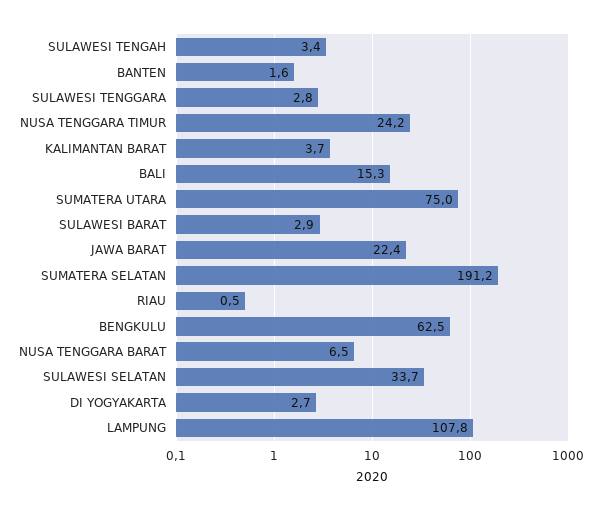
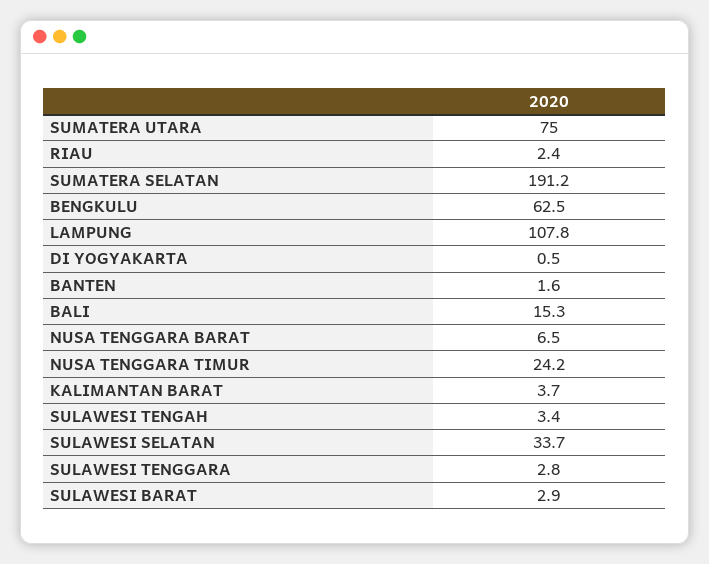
JAWA BARAT: 22.4 -> none
RIAU: 0.5 -> 2.4
DI YOGYAKARTA: 2.7 -> 0.5

